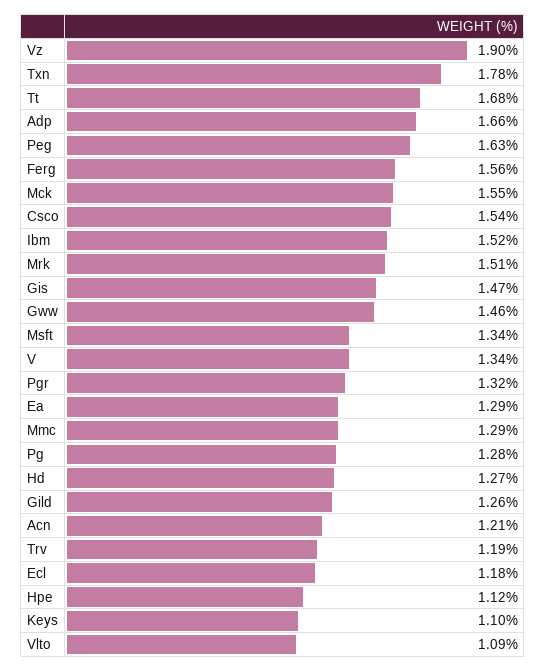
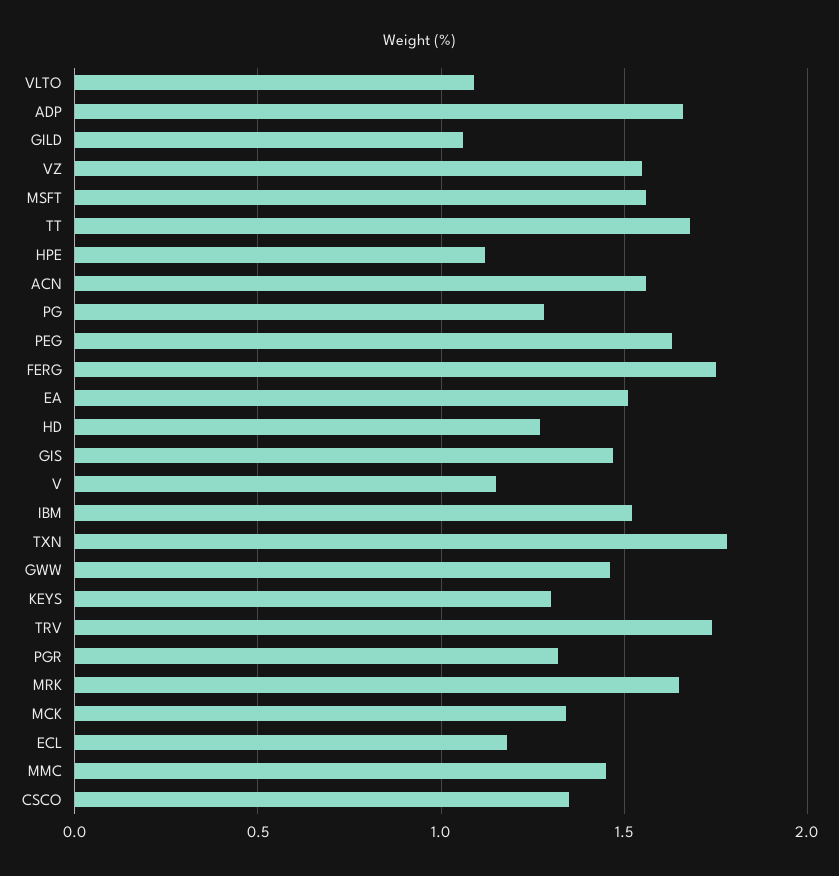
Vz: 1.9 -> 1.55
Ferg: 1.56 -> 1.75
Mck: 1.55 -> 1.35
Csco: 1.54 -> 1.35
Mrk: 1.51 -> 1.65
Msft: 1.34 -> 1.55
V: 1.34 -> 1.15
Ea: 1.29 -> 1.5
Mmc: 1.29 -> 1.45
Gild: 1.26 -> 1.05
Acn: 1.21 -> 1.55
Trv: 1.19 -> 1.75
Keys: 1.1 -> 1.3

